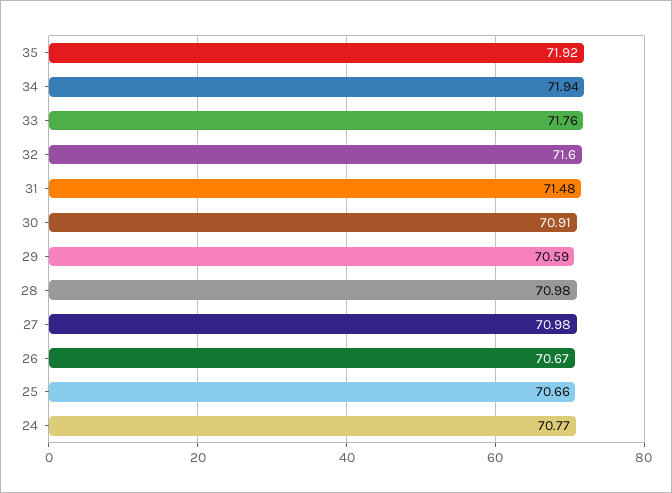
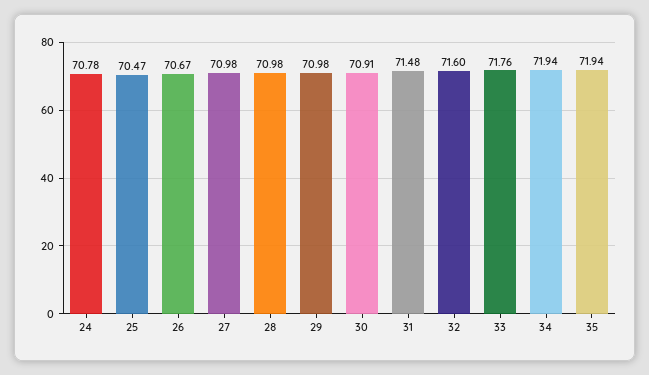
35: 71.92 -> 71.94
29: 70.59 -> 70.98
25: 70.66 -> 70.47
24: 70.77 -> 70.78

